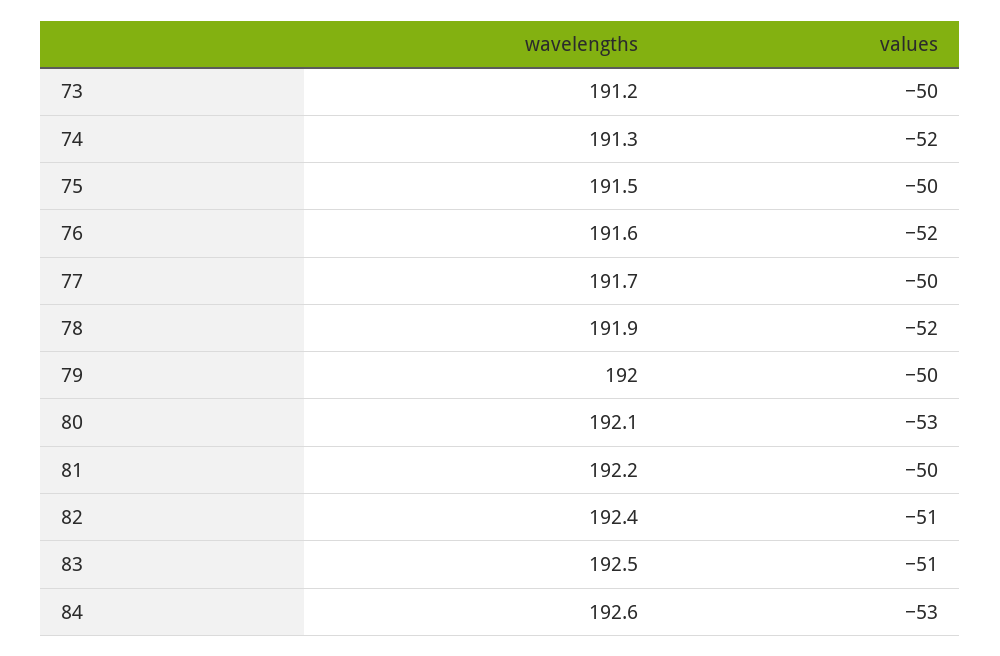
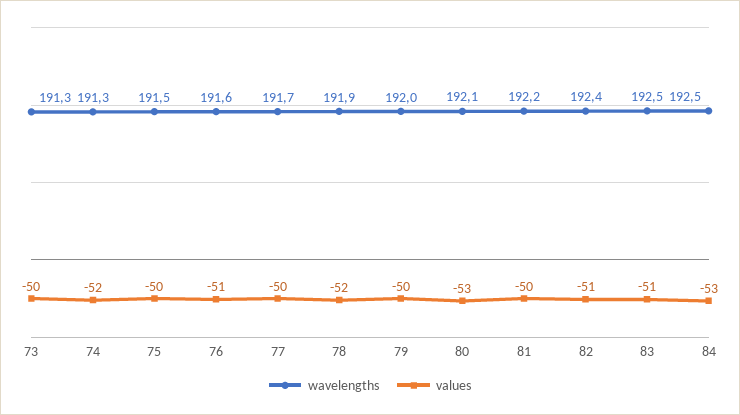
wavelengths, 73: 191.2 -> 191.3
values, 76: -52 -> -51
wavelengths, 84: 192.6 -> 192.5

